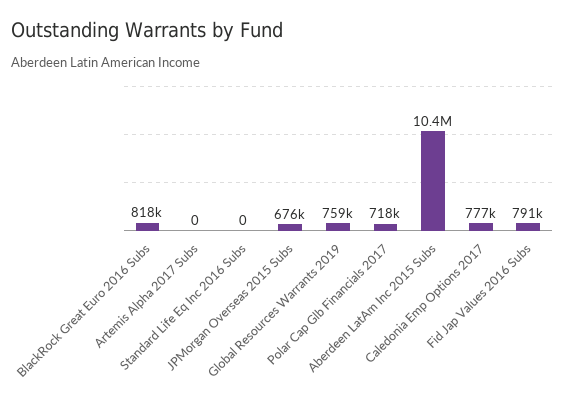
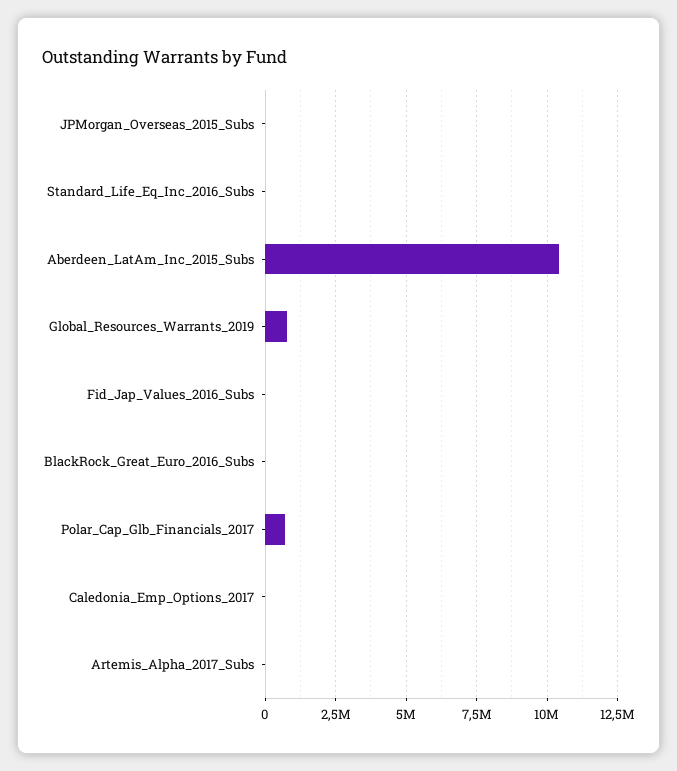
BlackRock Great Euro 2016 Subs: 818000 -> 0
JPMorgan Overseas 2015 Subs: 676000 -> 0
Caledonia Emp Options 2017: 777000 -> 0
Fid Jap Values 2016 Subs: 791000 -> 0

